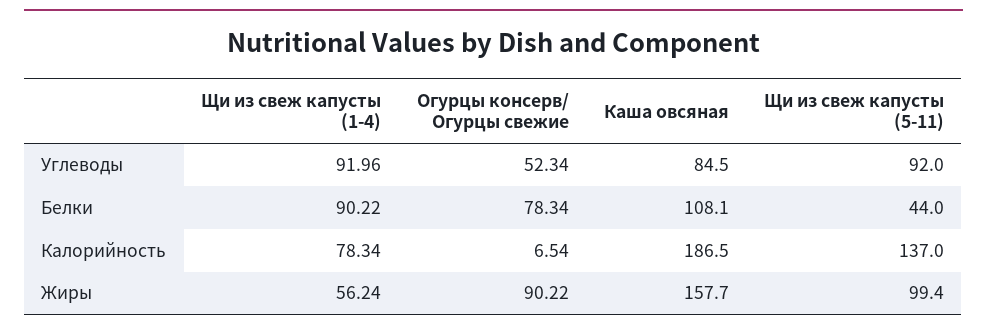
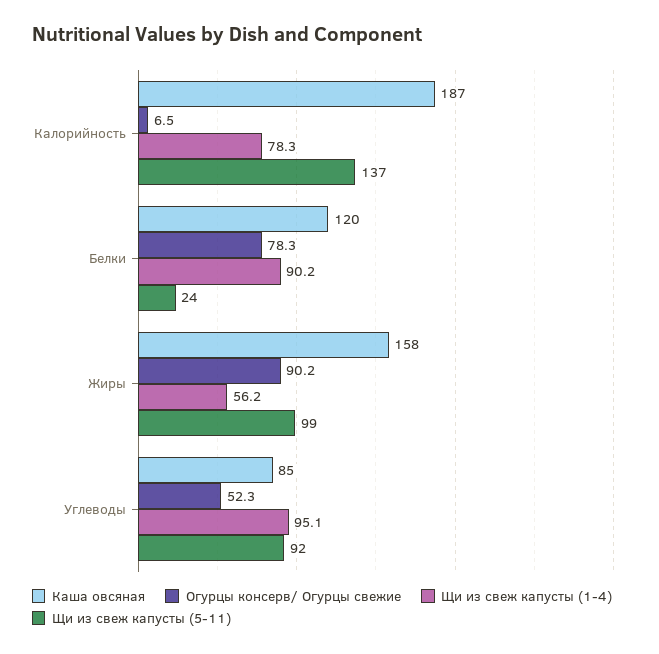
Щи из свеж капусты (1-4), Углеводы: 91.96 -> 95.1
Каша овсяная, Белки: 108.1 -> 120
Щи из свеж капусты (5-11), Белки: 44 -> 24

